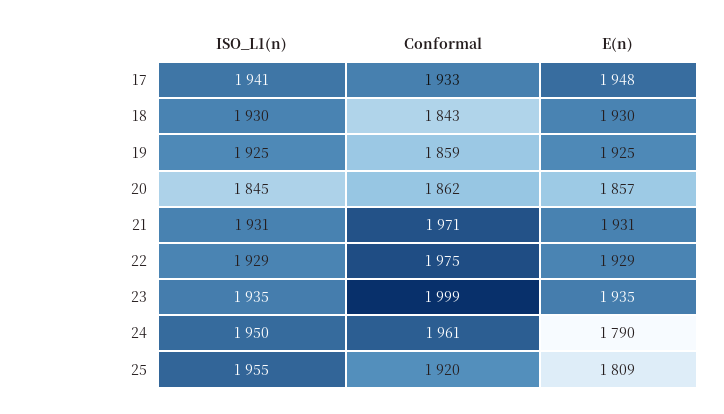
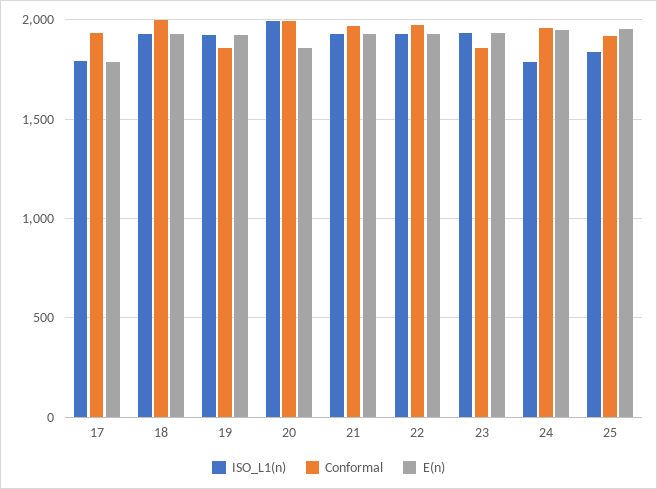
ISO_L1(n), 17: 1941 -> 1800
E(n), 17: 1948 -> 1800
Conformal, 18: 1843 -> 2000
ISO_L1(n), 20: 1845 -> 2000
Conformal, 20: 1862 -> 2000
Conformal, 23: 1999 -> 1850
ISO_L1(n), 24: 1950 -> 1800
E(n), 24: 1790 -> 1950
ISO_L1(n), 25: 1955 -> 1850
E(n), 25: 1809 -> 1950

